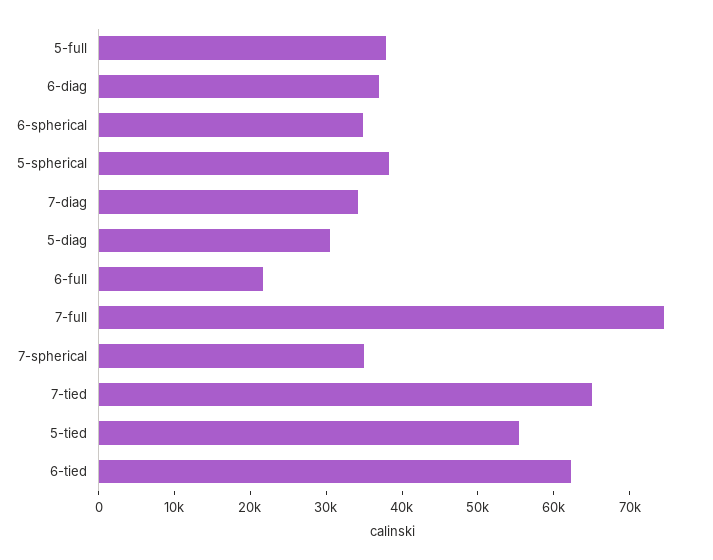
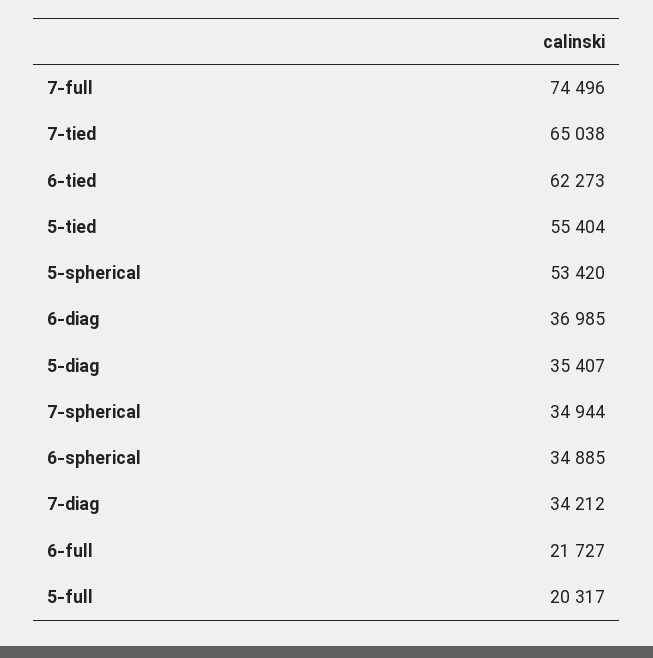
5-full: 38000 -> 20317
5-spherical: 38000 -> 53420
5-diag: 30000 -> 35407

